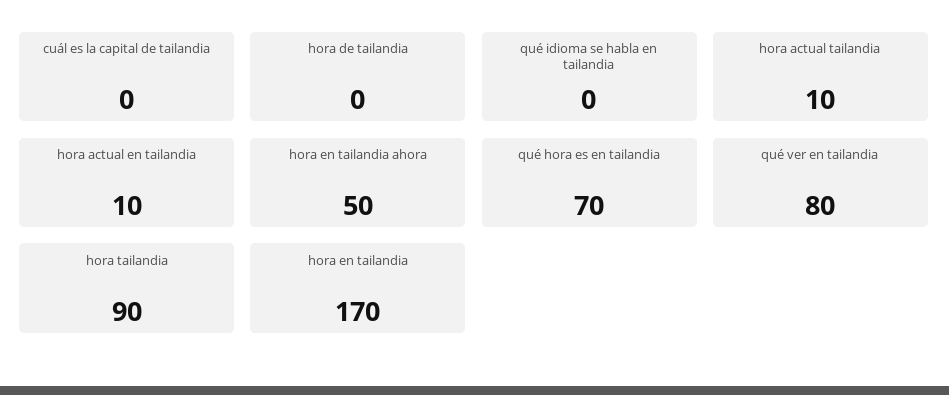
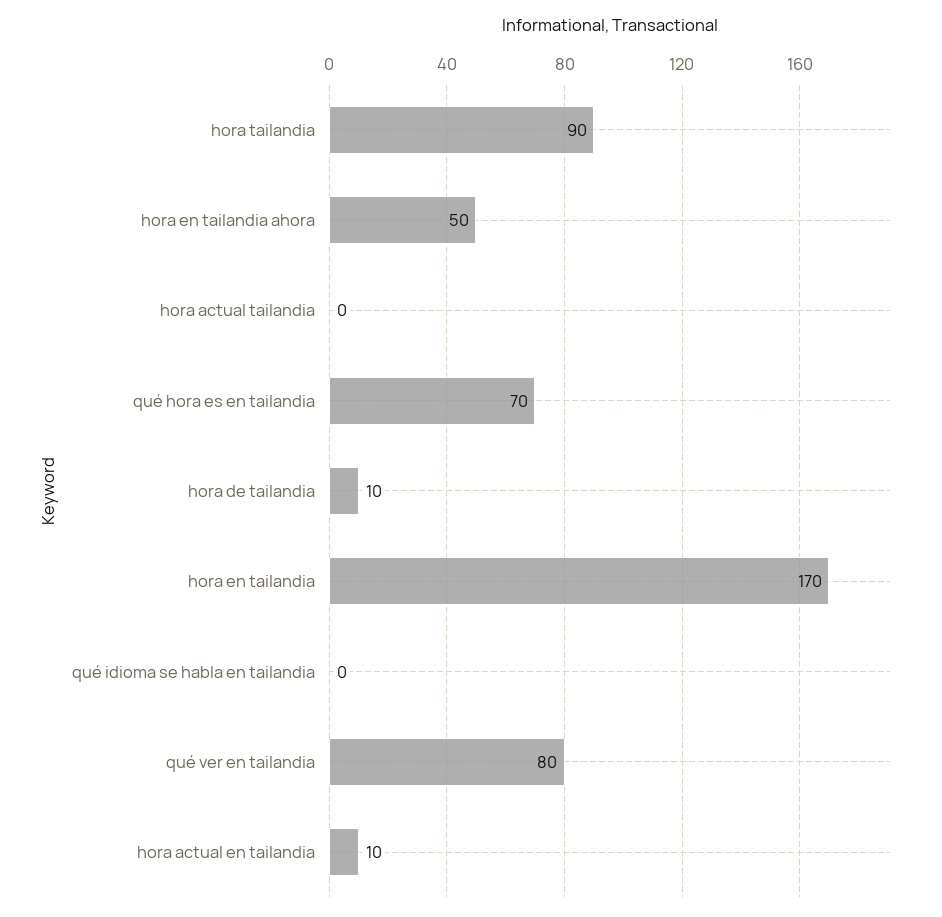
cuál es la capital de tailandia: 0 -> none
hora de tailandia: 0 -> 10
hora actual tailandia: 10 -> 0

